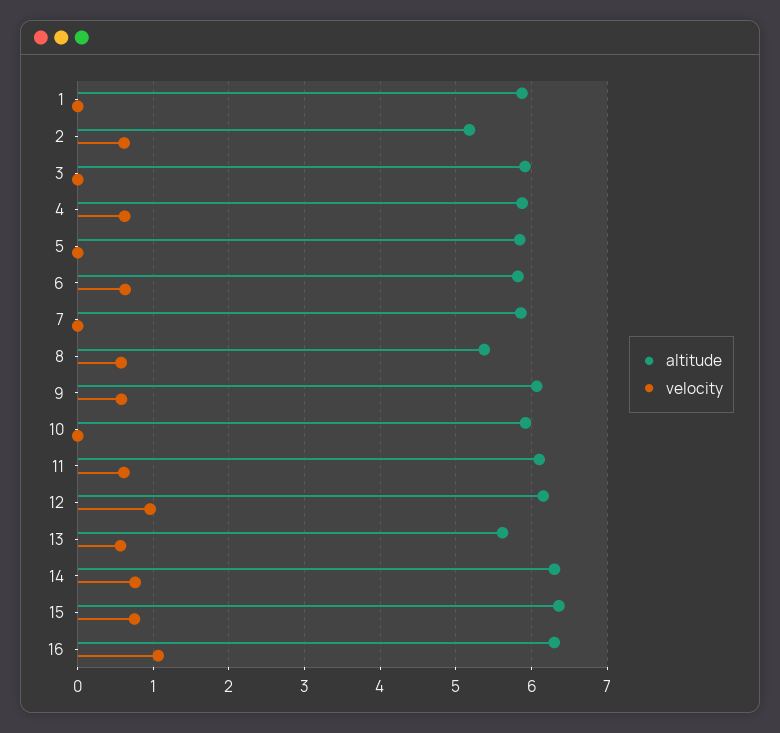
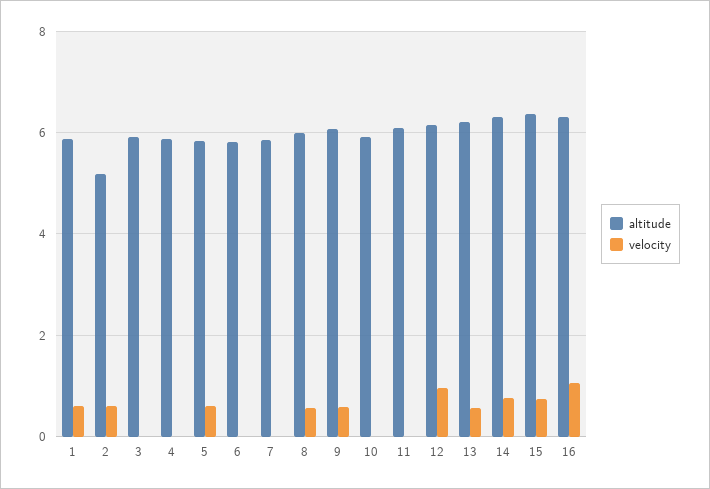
velocity, 1: 0 -> 0.6
velocity, 4: 0.6 -> 0
velocity, 5: 0 -> 0.6
velocity, 6: 0.6 -> 0
altitude, 8: 5.4 -> 6
velocity, 11: 0.6 -> 0
altitude, 13: 5.6 -> 6.2

